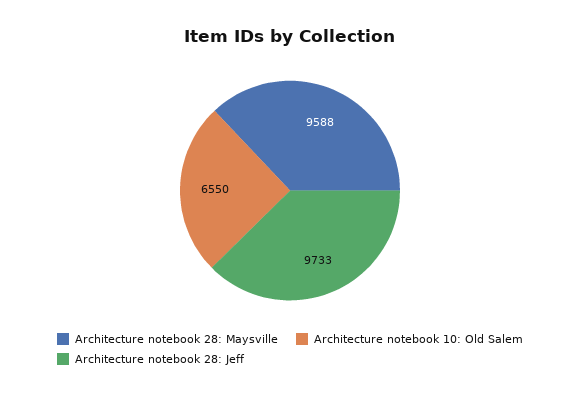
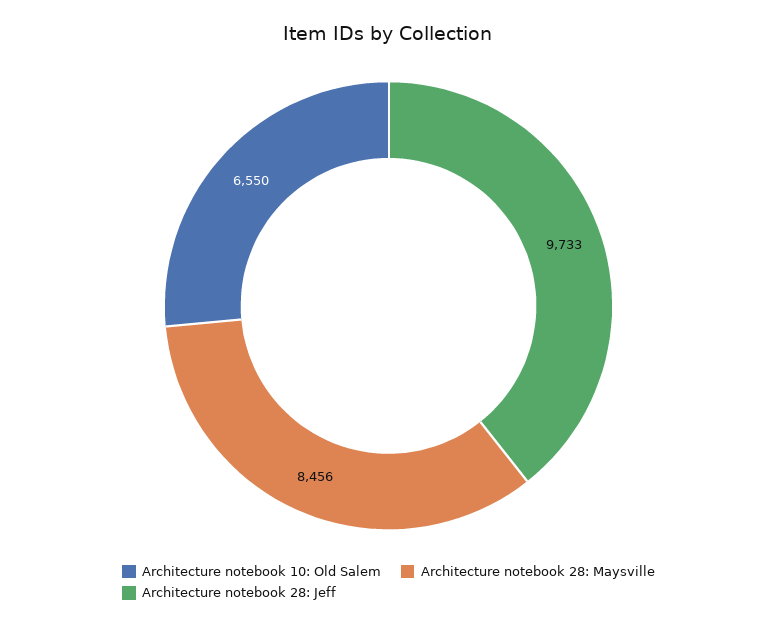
Architecture notebook 28: Maysville: 9588 -> 8456

